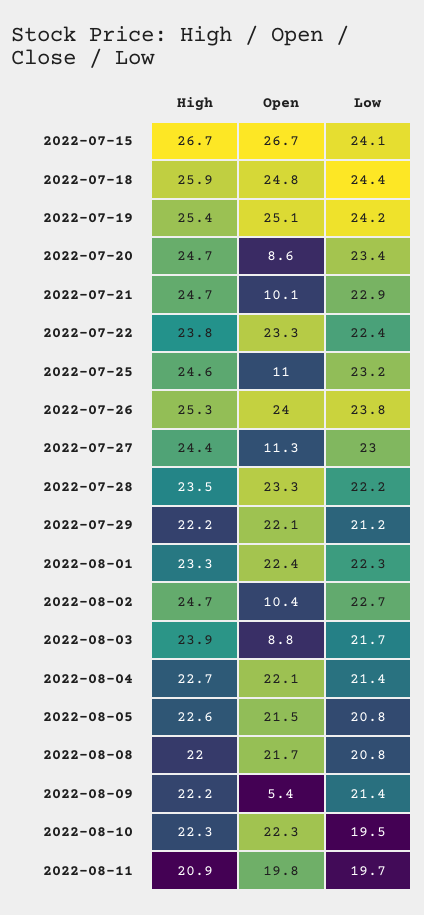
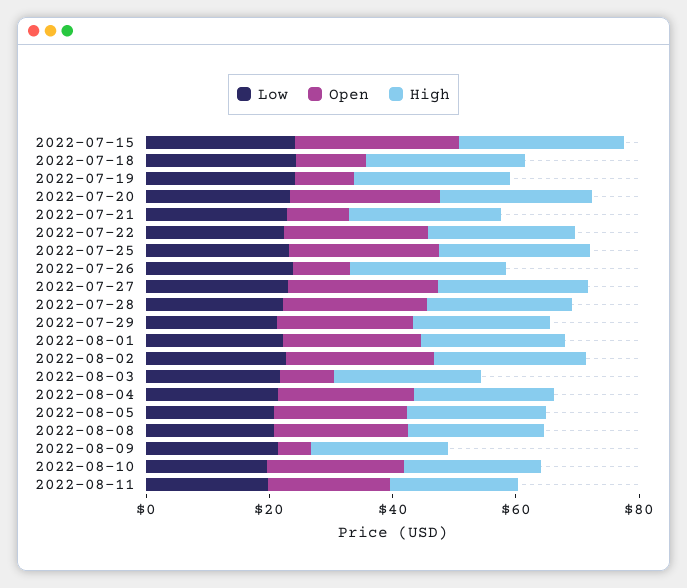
Open, 2022-07-18: 24.8 -> 10
Open, 2022-07-19: 25.1 -> 10
Open, 2022-07-20: 8.6 -> 25
Open, 2022-07-25: 11 -> 25
Open, 2022-07-26: 24 -> 10
Open, 2022-07-27: 11.3 -> 25
Open, 2022-08-02: 10.4 -> 25

